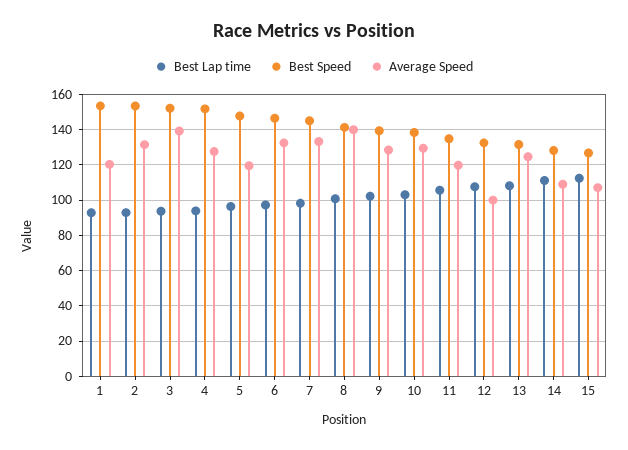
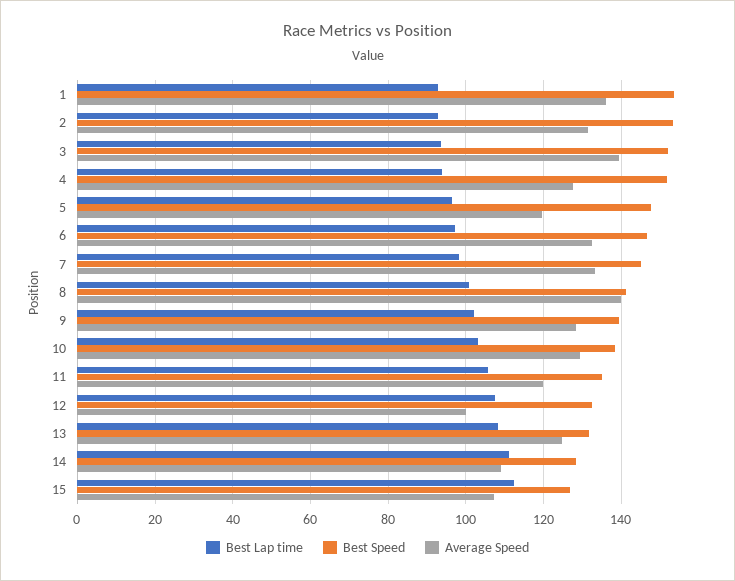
Average Speed, 1: 120 -> 136

